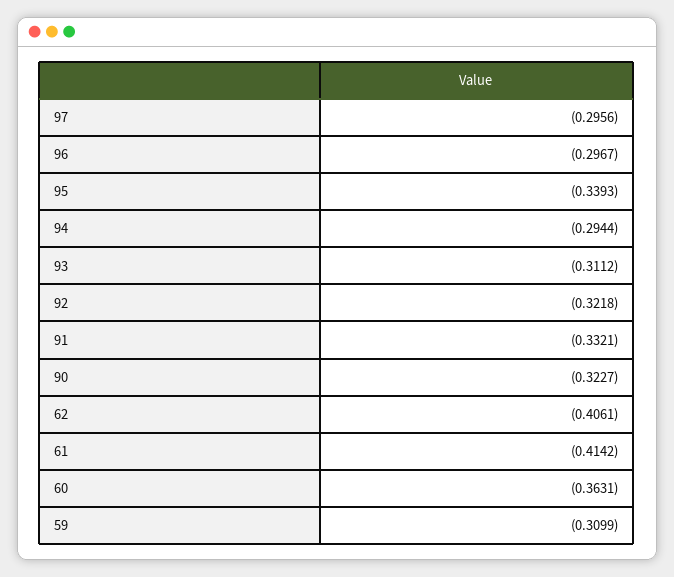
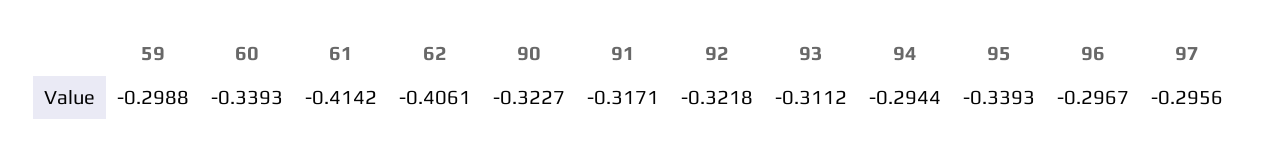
91: -0.3321 -> -0.3171
60: -0.3631 -> -0.3393
59: -0.3099 -> -0.2988

